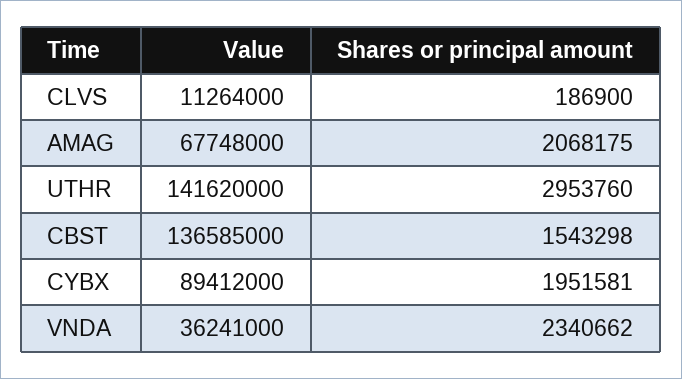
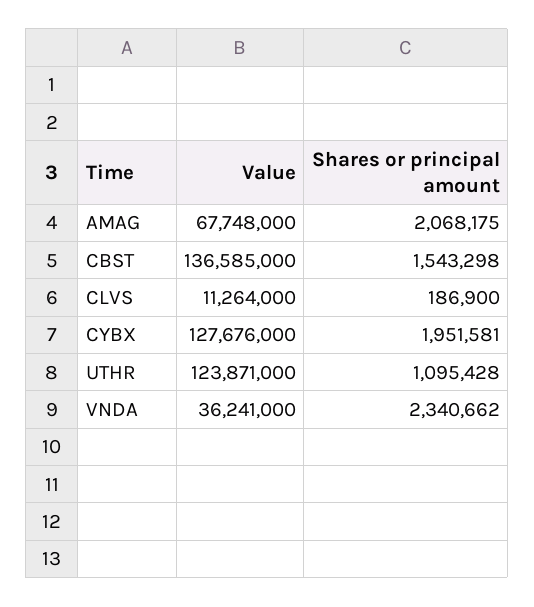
Value, UTHR: 141620000 -> 123871000
Shares or principal amount, UTHR: 2953760 -> 1095428
Value, CYBX: 89412000 -> 127676000

